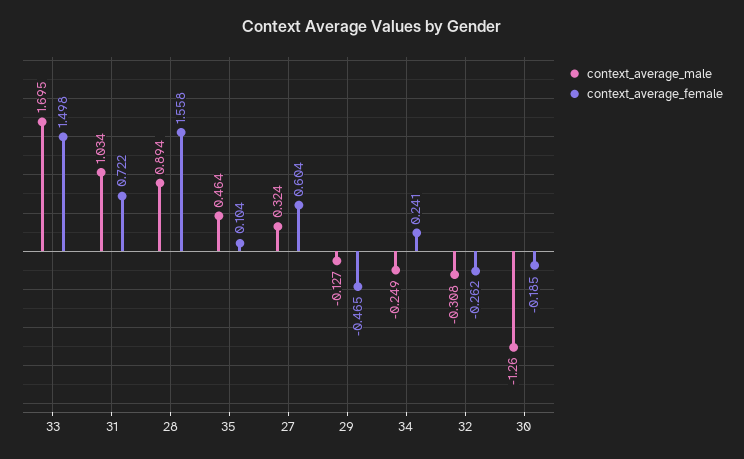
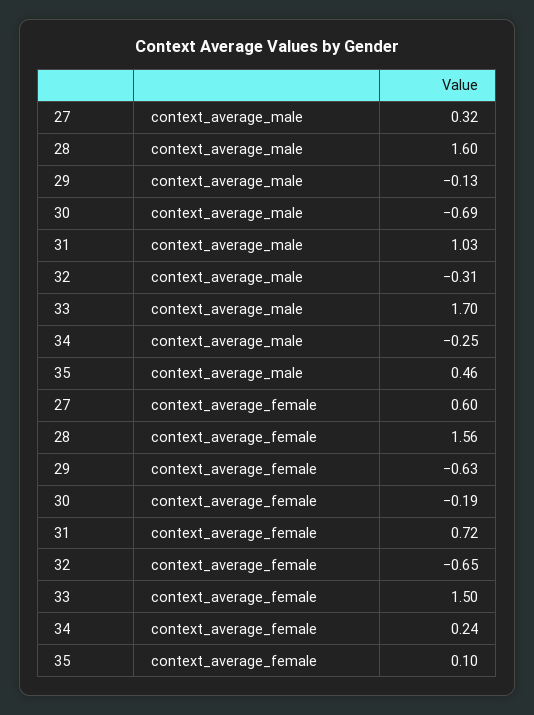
context_average_male, 28: 0.894 -> 1.6
context_average_female, 29: -0.465 -> -0.63
context_average_female, 32: -0.262 -> -0.65
context_average_male, 30: -1.26 -> -0.69

